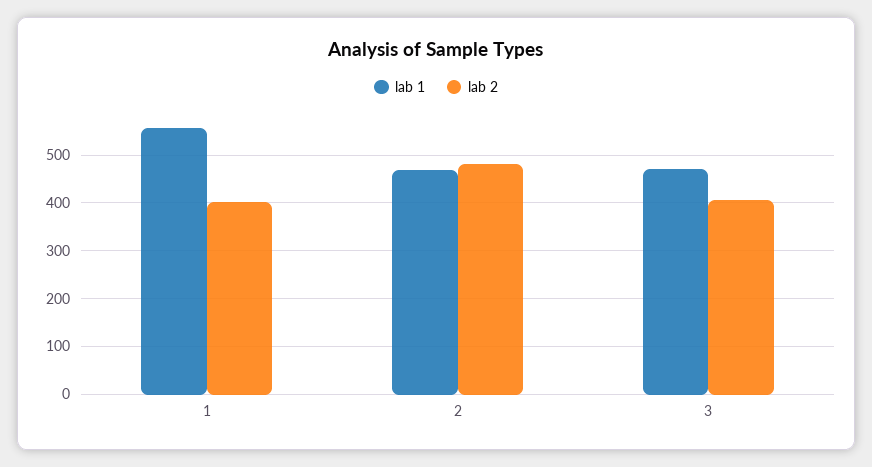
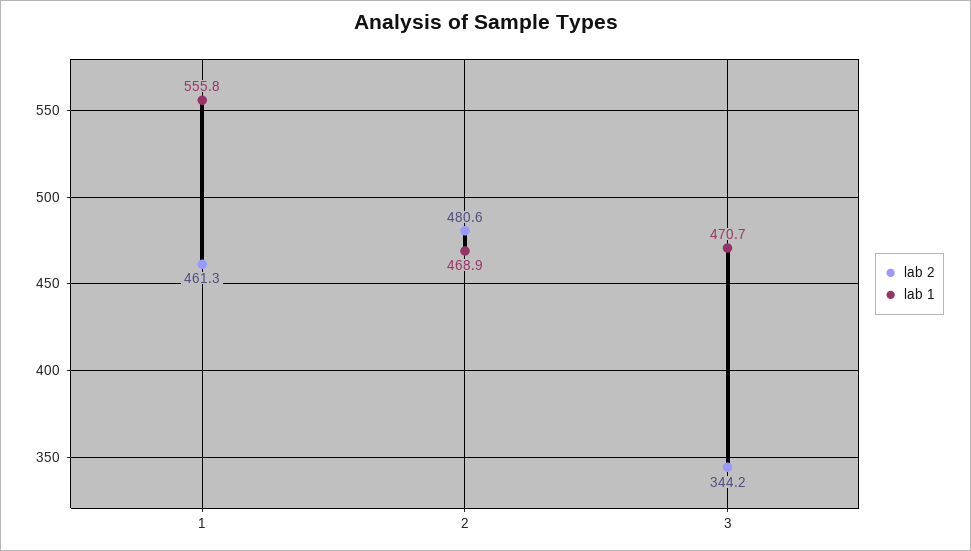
lab 2, 1: 400 -> 461.3
lab 2, 3: 400 -> 344.2

